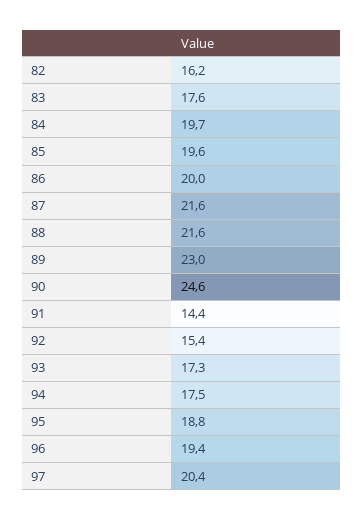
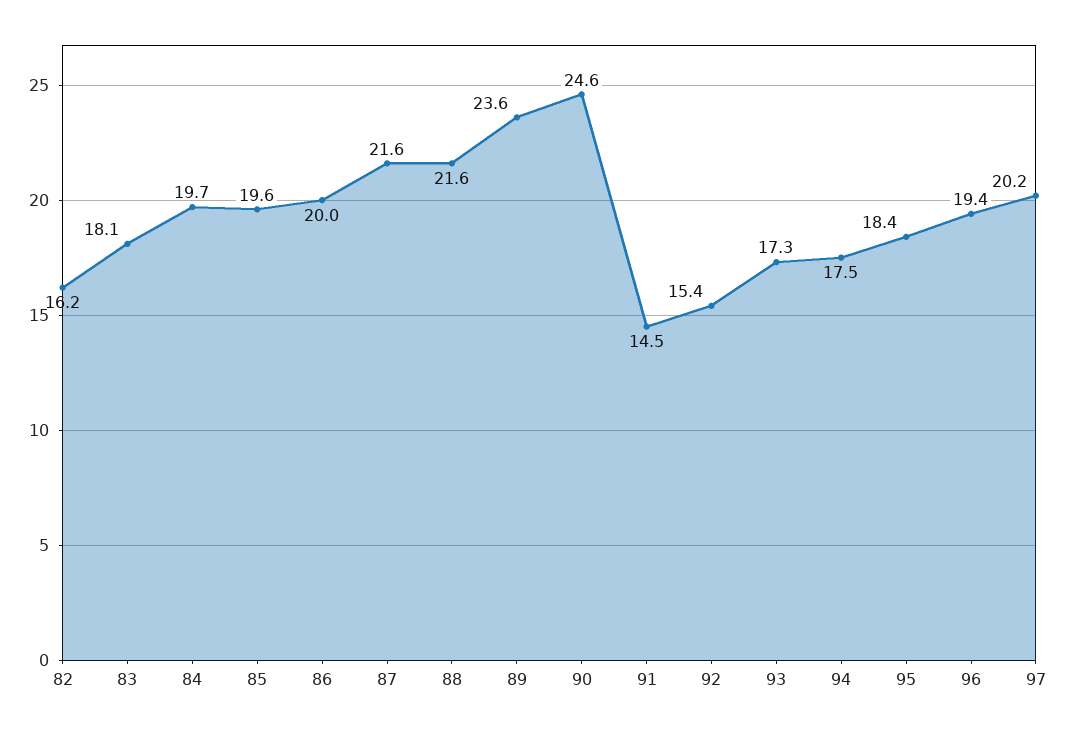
83: 17.6 -> 18.1
89: 23 -> 23.6
91: 14.4 -> 14.5
95: 18.8 -> 18.4
97: 20.4 -> 20.2

